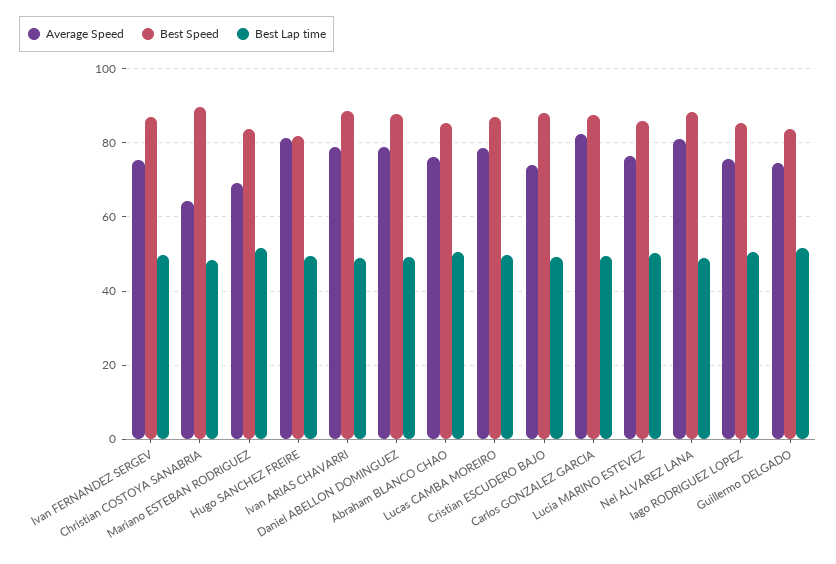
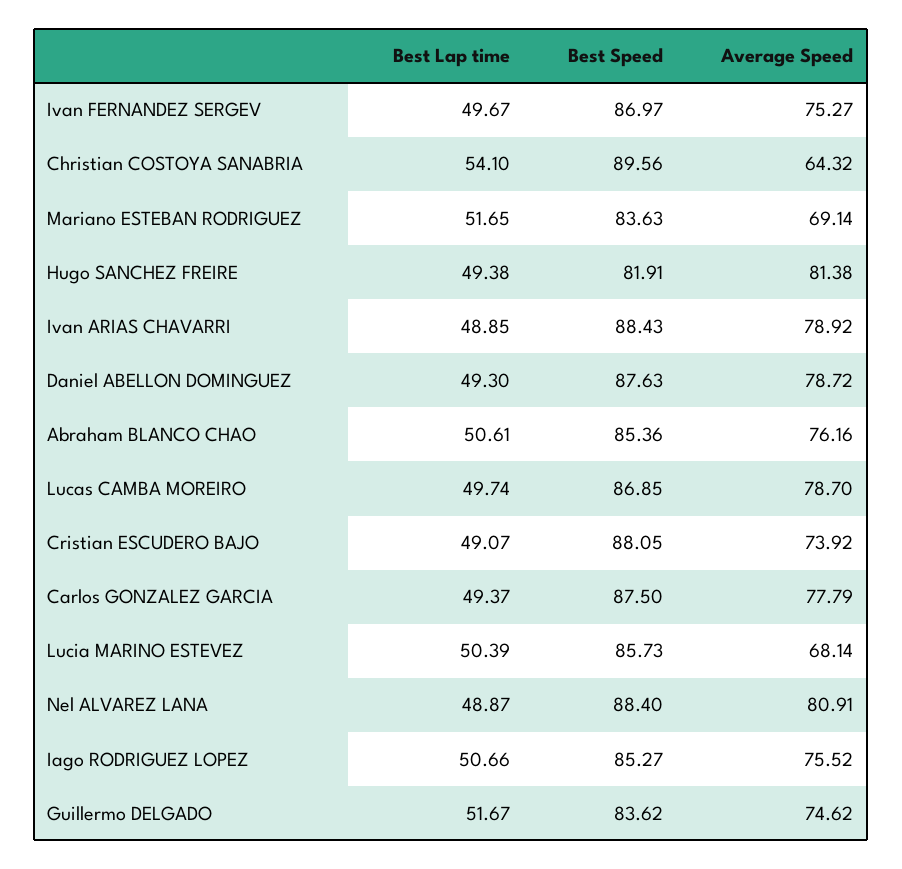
Best Lap time, Christian COSTOYA SANABRIA: 48 -> 54.1
Average Speed, Carlos GONZALEZ GARCIA: 82 -> 77.79
Average Speed, Lucia MARINO ESTEVEZ: 76 -> 68.14

